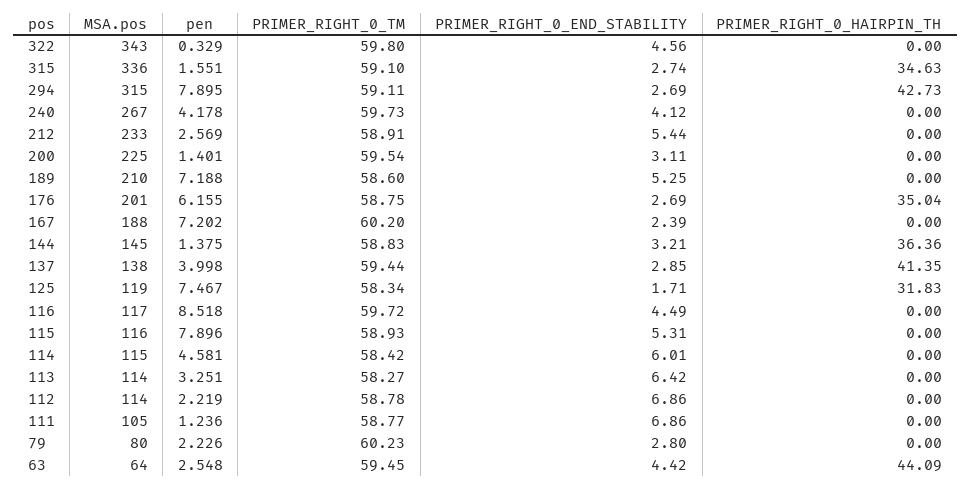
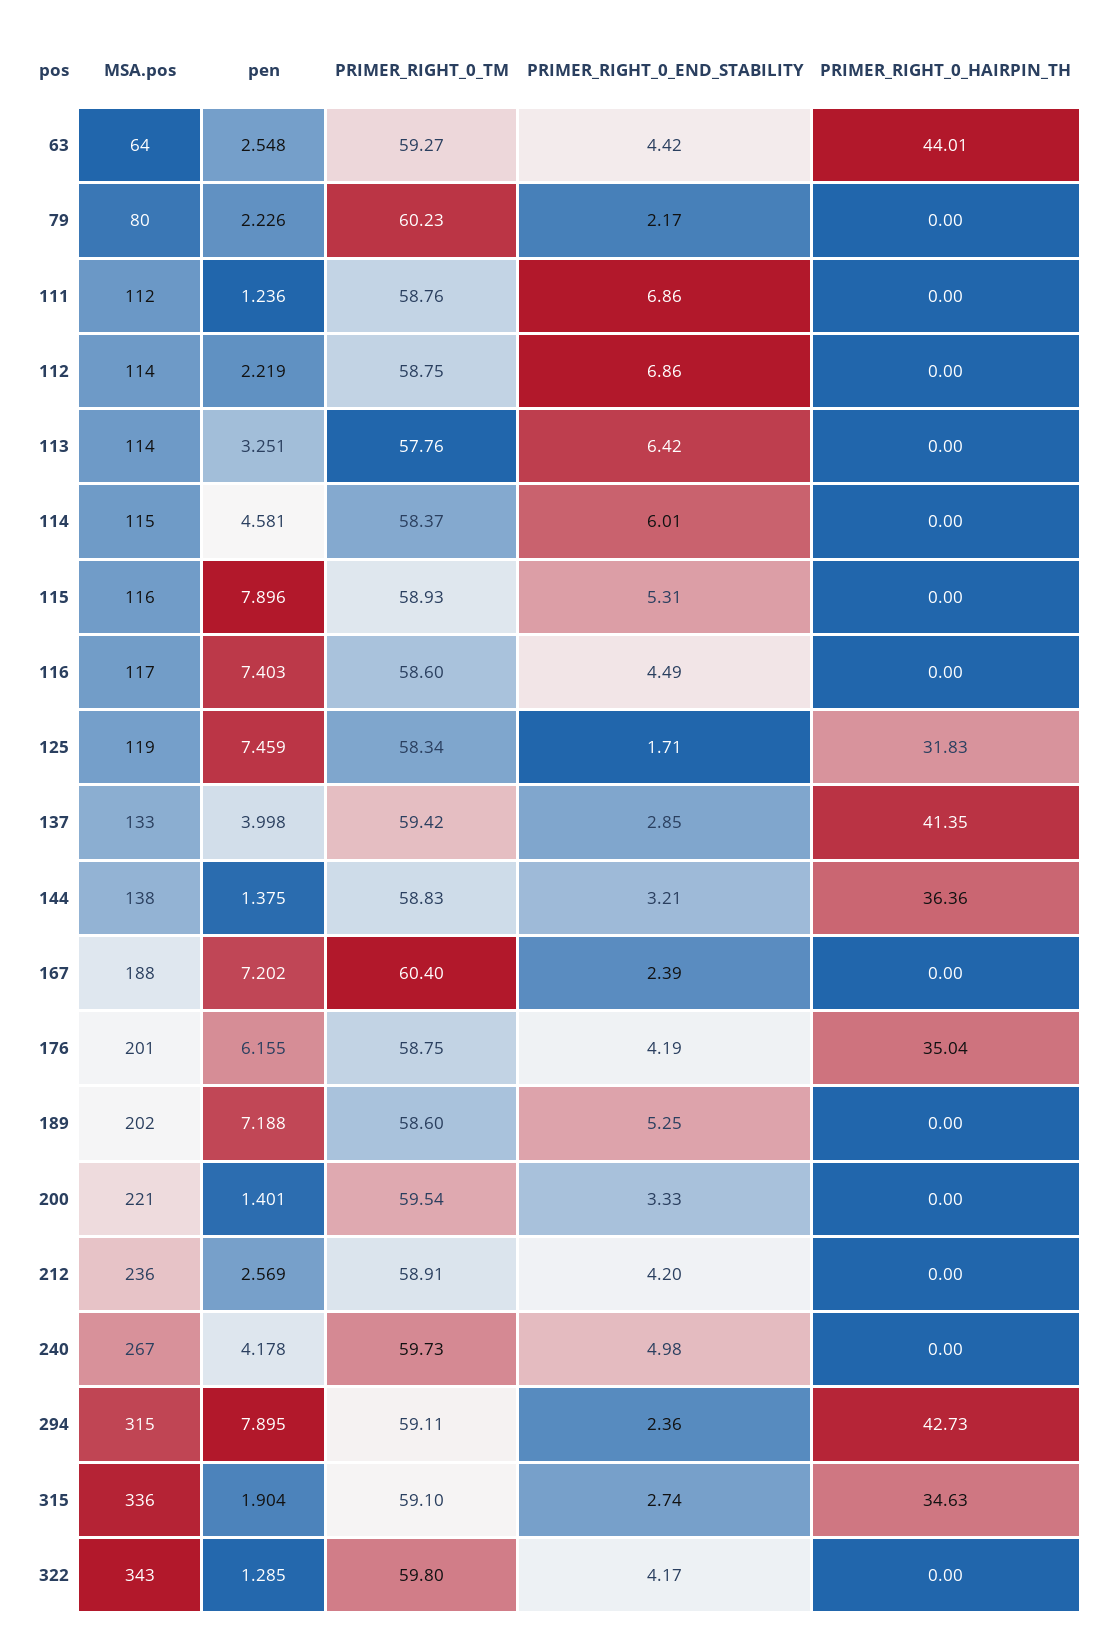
pen, 322: 0.329 -> 1.285
PRIMER_RIGHT_0_END_STABILITY, 322: 4.56 -> 4.17
pen, 315: 1.551 -> 1.904
PRIMER_RIGHT_0_END_STABILITY, 294: 2.69 -> 2.36
PRIMER_RIGHT_0_END_STABILITY, 240: 4.12 -> 4.98
MSA.pos, 212: 233 -> 236
PRIMER_RIGHT_0_END_STABILITY, 212: 5.44 -> 4.2
MSA.pos, 200: 225 -> 221
PRIMER_RIGHT_0_END_STABILITY, 200: 3.11 -> 3.33
MSA.pos, 189: 210 -> 202
PRIMER_RIGHT_0_END_STABILITY, 176: 2.69 -> 4.19
PRIMER_RIGHT_0_TM, 167: 60.2 -> 60.4
MSA.pos, 144: 145 -> 138
MSA.pos, 137: 138 -> 133
PRIMER_RIGHT_0_TM, 137: 59.44 -> 59.42
pen, 125: 7.467 -> 7.459
pen, 116: 8.518 -> 7.403
PRIMER_RIGHT_0_TM, 116: 59.72 -> 58.6
PRIMER_RIGHT_0_TM, 114: 58.42 -> 58.37
PRIMER_RIGHT_0_TM, 113: 58.27 -> 57.76
PRIMER_RIGHT_0_TM, 112: 58.78 -> 58.75
MSA.pos, 111: 105 -> 112
PRIMER_RIGHT_0_TM, 111: 58.77 -> 58.76
PRIMER_RIGHT_0_END_STABILITY, 79: 2.8 -> 2.17
PRIMER_RIGHT_0_TM, 63: 59.45 -> 59.27
PRIMER_RIGHT_0_HAIRPIN_TH, 63: 44.09 -> 44.01

